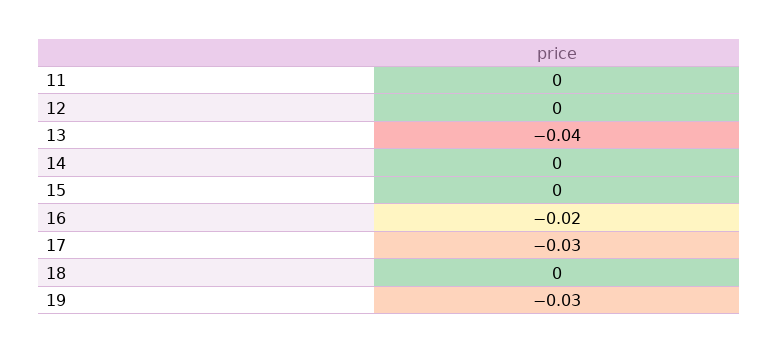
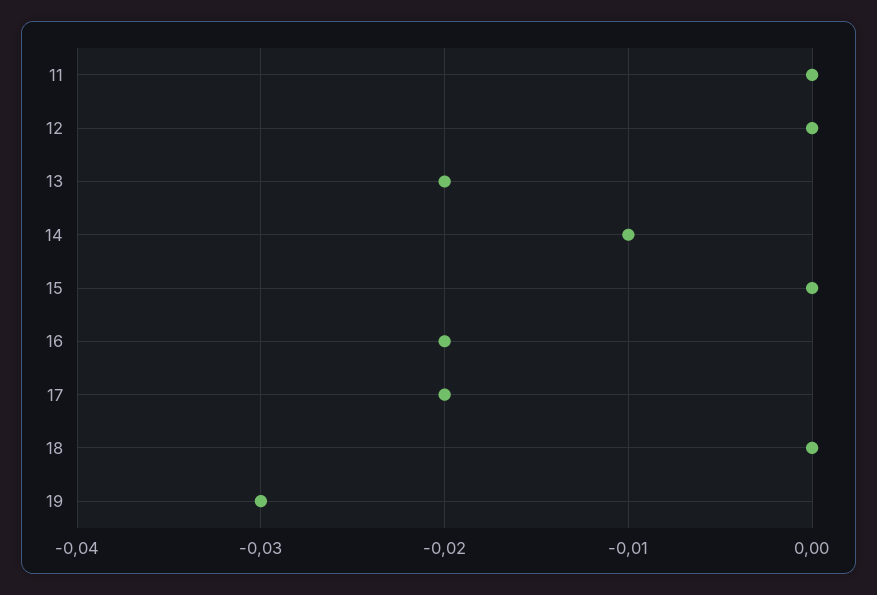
13: -0.04 -> -0.02
14: 0 -> -0.01
17: -0.03 -> -0.02

